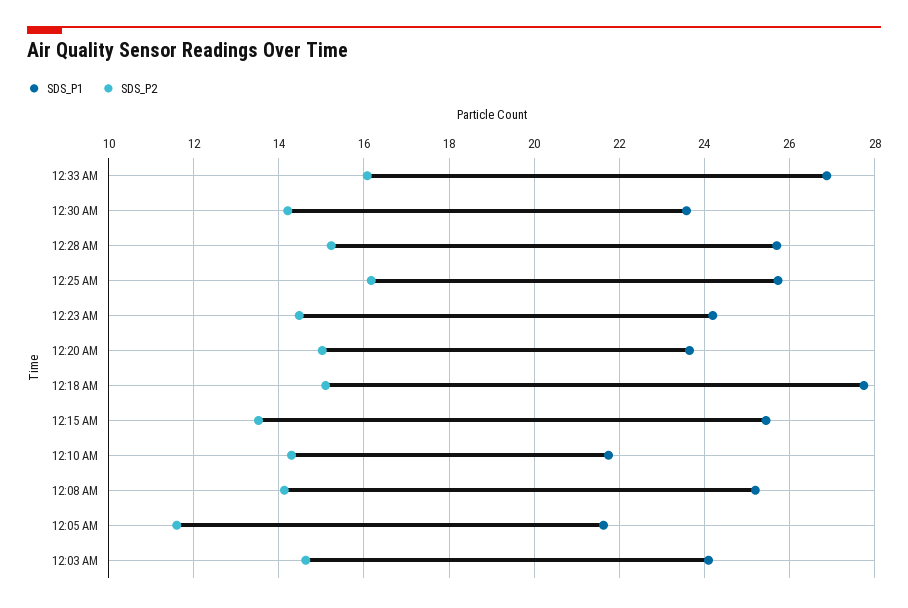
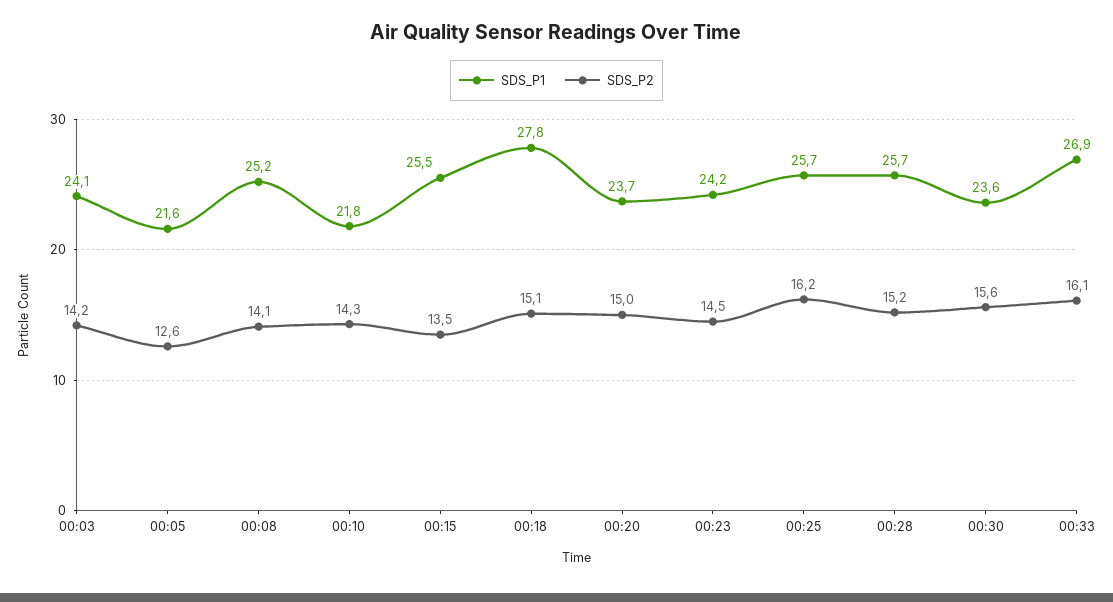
SDS_P2, 12:30 AM: 14.2 -> 15.6
SDS_P2, 12:05 AM: 11.6 -> 12.6
SDS_P2, 12:03 AM: 14.6 -> 14.2

